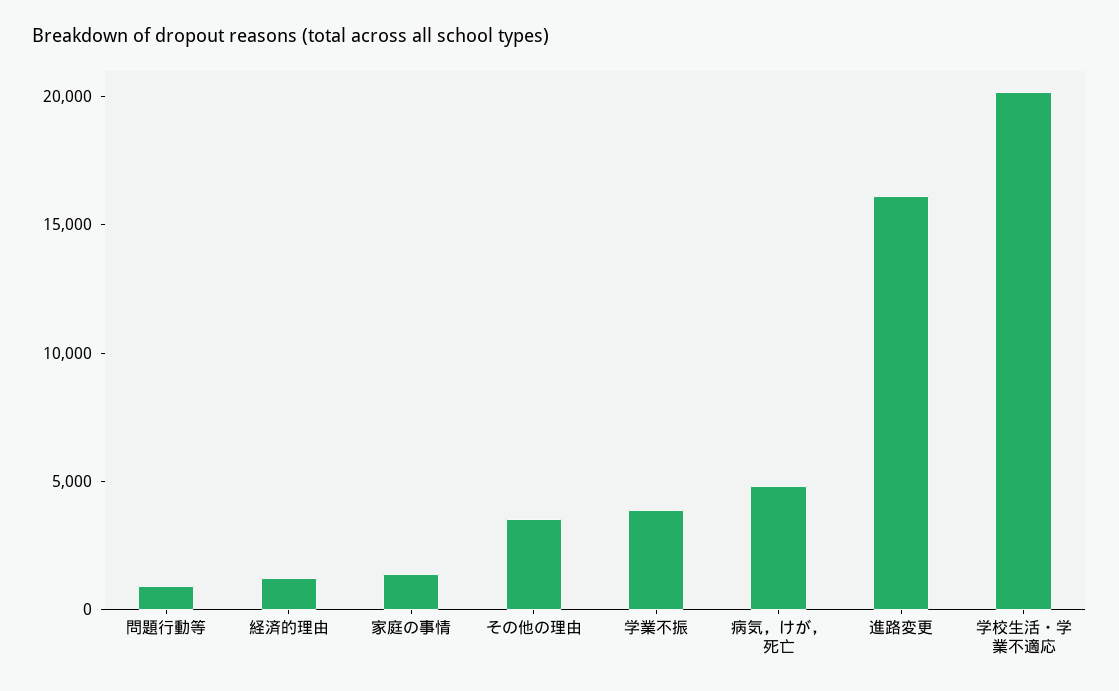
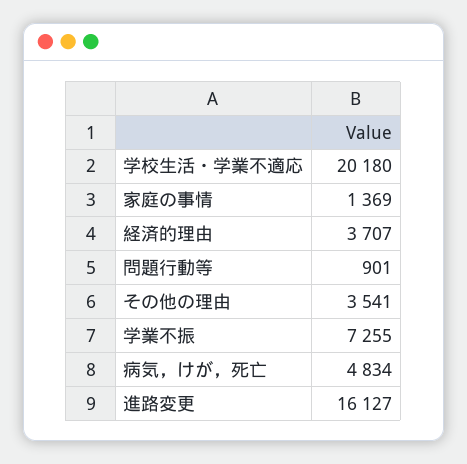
経済的理由: 1000 -> 3707
学業不振: 4000 -> 7255

